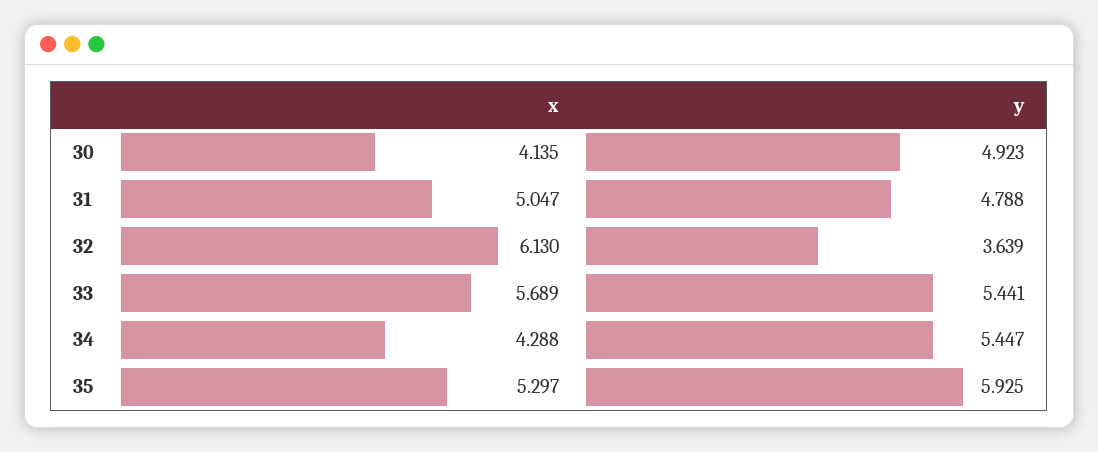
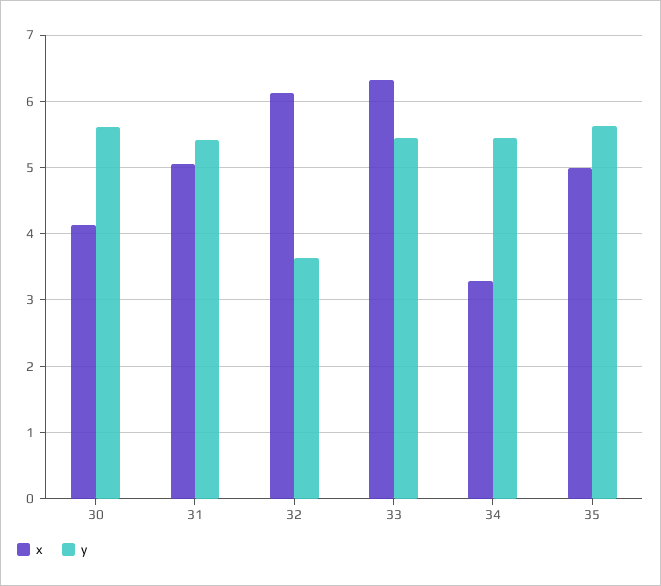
y, 30: 4.923 -> 5.6
y, 31: 4.788 -> 5.4
x, 33: 5.689 -> 6.3
x, 34: 4.288 -> 3.3
x, 35: 5.297 -> 5
y, 35: 5.925 -> 5.6

